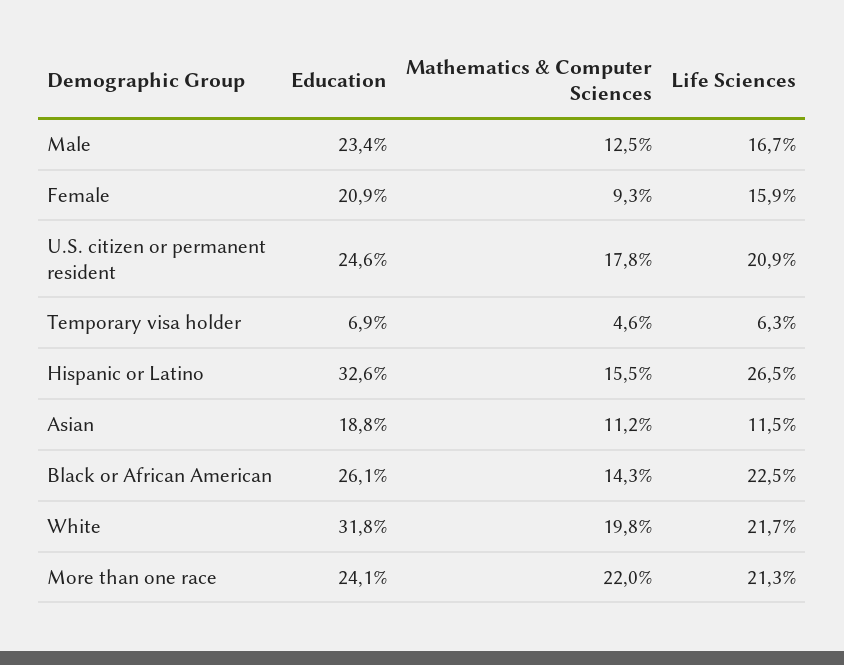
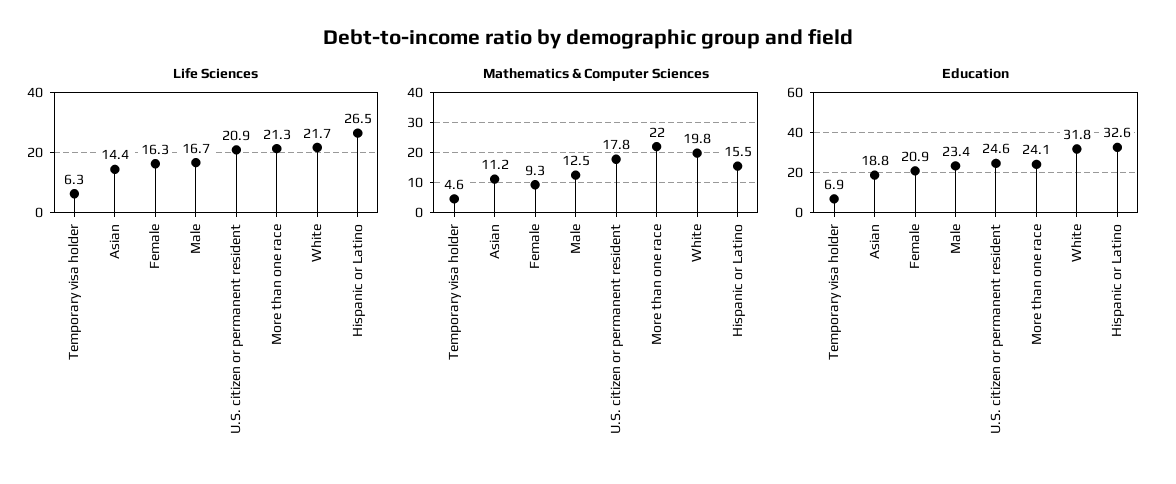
Life Sciences, Female: 15.9 -> 16.3
Life Sciences, Asian: 11.5 -> 14.4
Education, Black or African American: 26.1 -> none
Mathematics & Computer Sciences, Black or African American: 14.3 -> none
Life Sciences, Black or African American: 22.5 -> none

